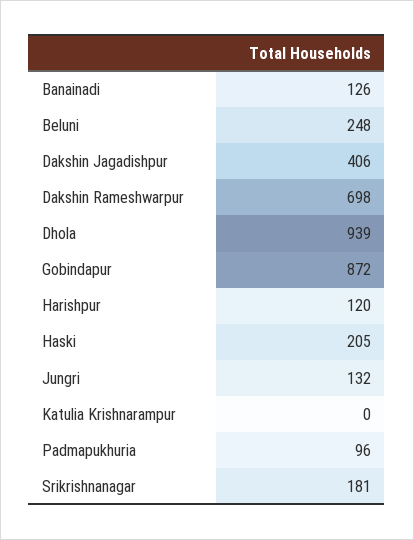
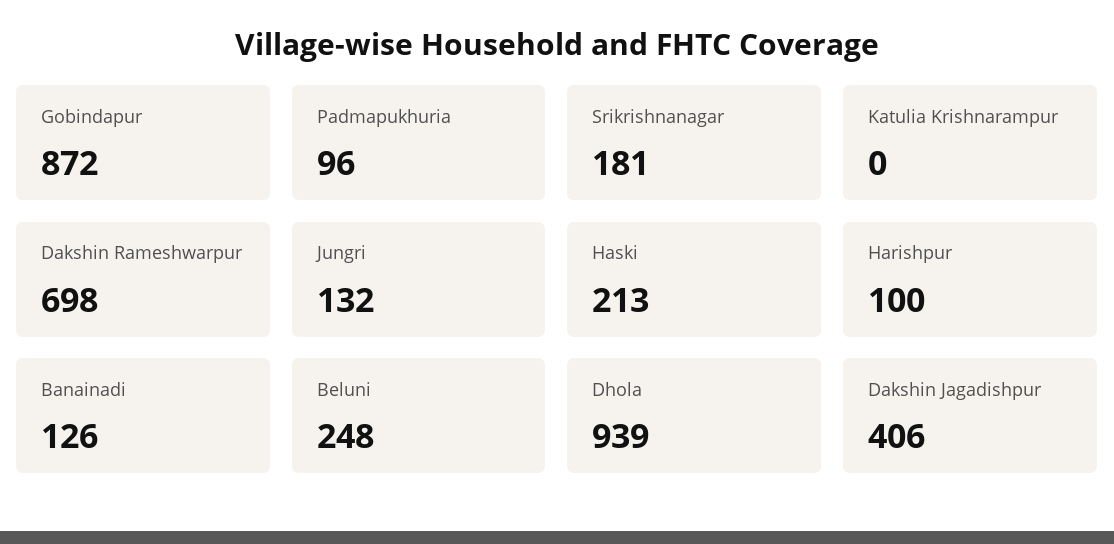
Harishpur: 120 -> 100
Haski: 205 -> 213

